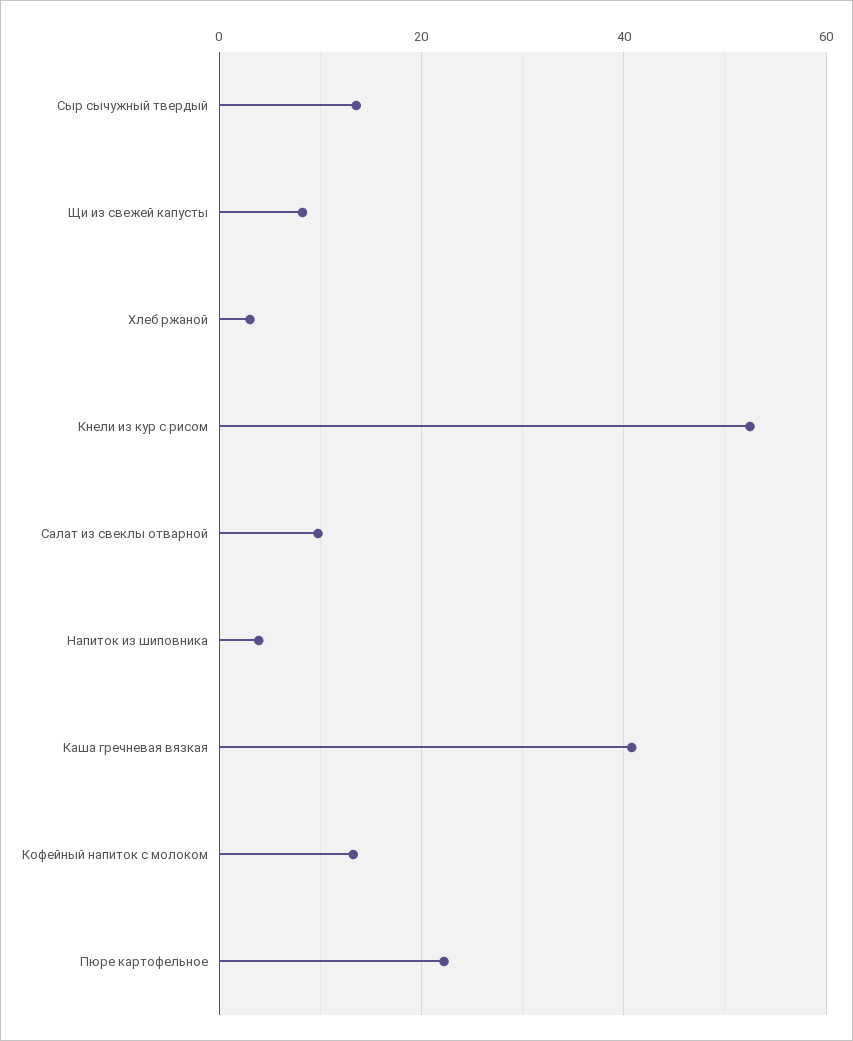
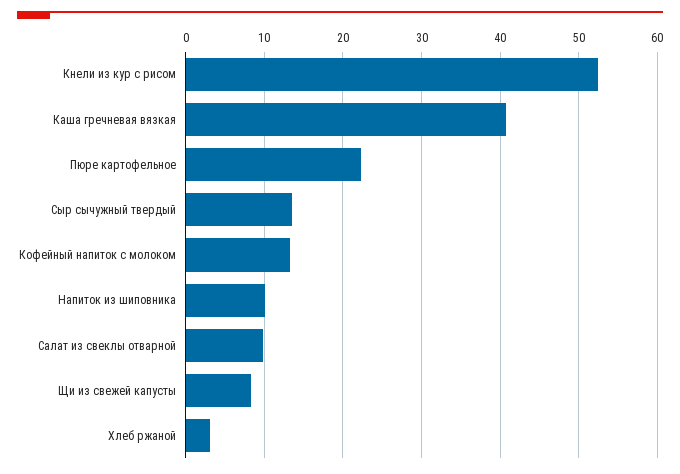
Напиток из шиповника: 4 -> 10

